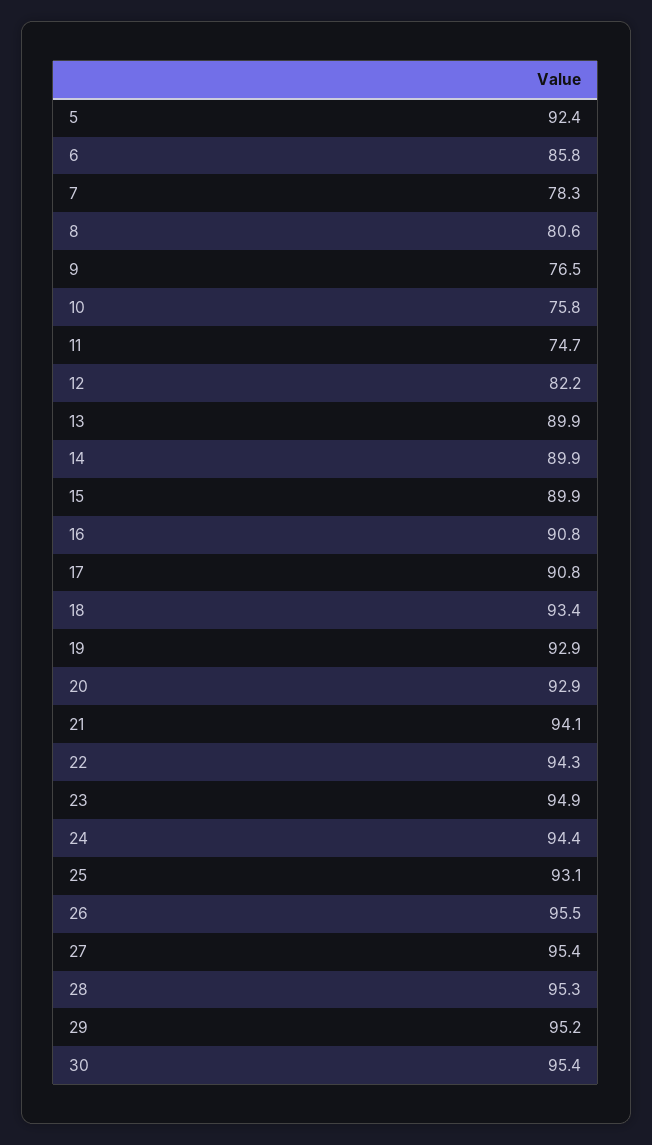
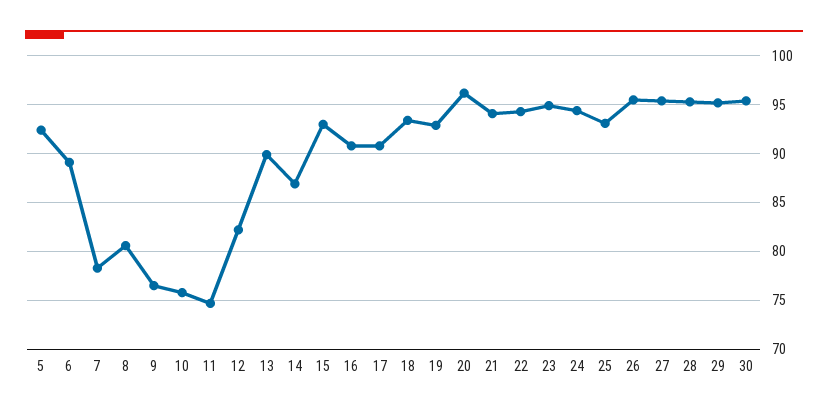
6: 85.8 -> 89
14: 89.9 -> 87
15: 89.9 -> 93
20: 92.9 -> 96

